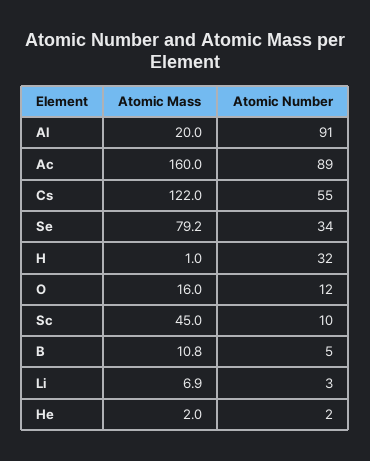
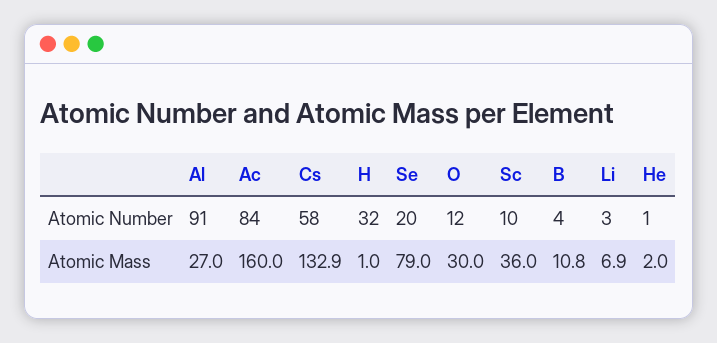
Atomic Mass, Al: 20 -> 27
Atomic Number, Ac: 89 -> 84
Atomic Mass, Cs: 122 -> 132.9
Atomic Number, Cs: 55 -> 58
Atomic Mass, Se: 79.2 -> 79
Atomic Number, Se: 34 -> 20
Atomic Mass, O: 16 -> 30
Atomic Mass, Sc: 45 -> 36
Atomic Number, B: 5 -> 4
Atomic Number, He: 2 -> 1

